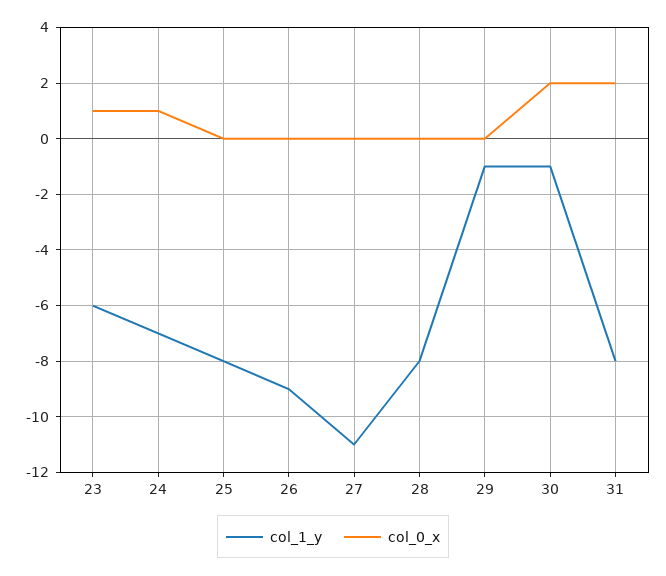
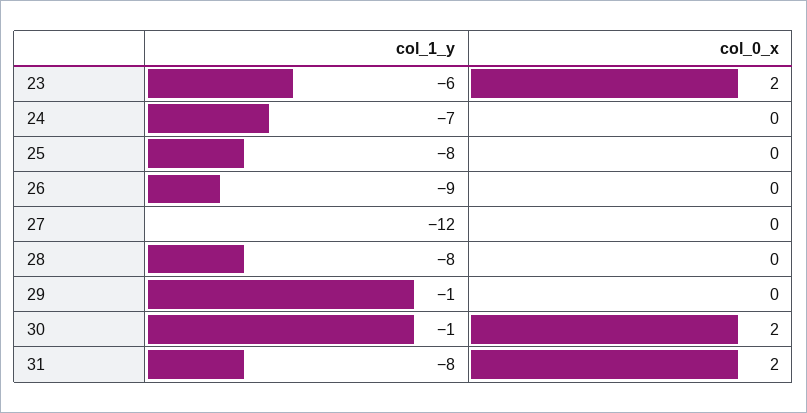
col_0_x, 23: 1 -> 2
col_0_x, 24: 1 -> 0
col_1_y, 27: -11 -> -12

